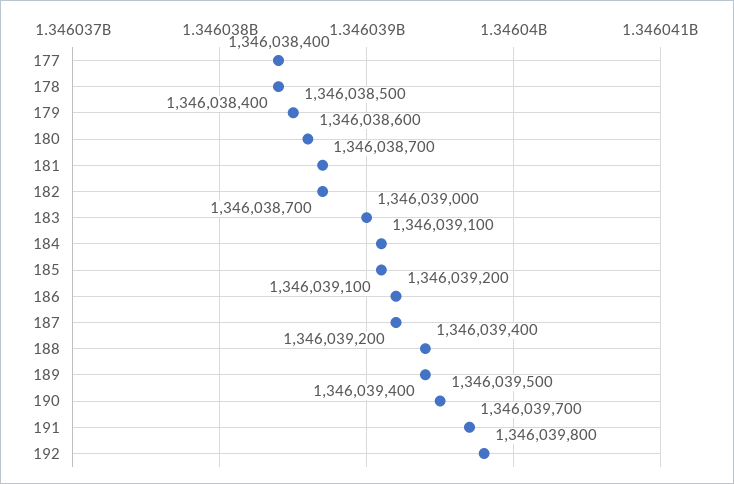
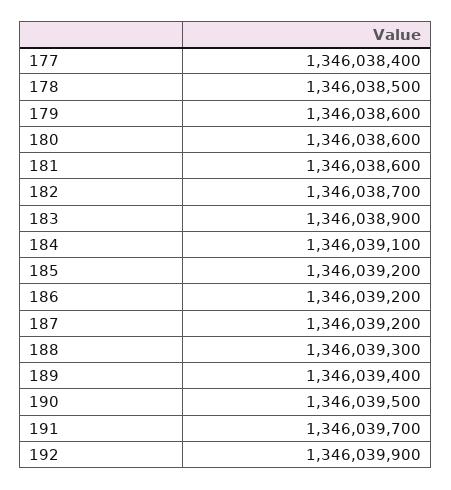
178: 1346038400 -> 1346038500
179: 1346038500 -> 1346038600
181: 1346038700 -> 1346038600
183: 1346039000 -> 1346038900
185: 1346039100 -> 1346039200
188: 1346039400 -> 1346039300
192: 1346039800 -> 1346039900

